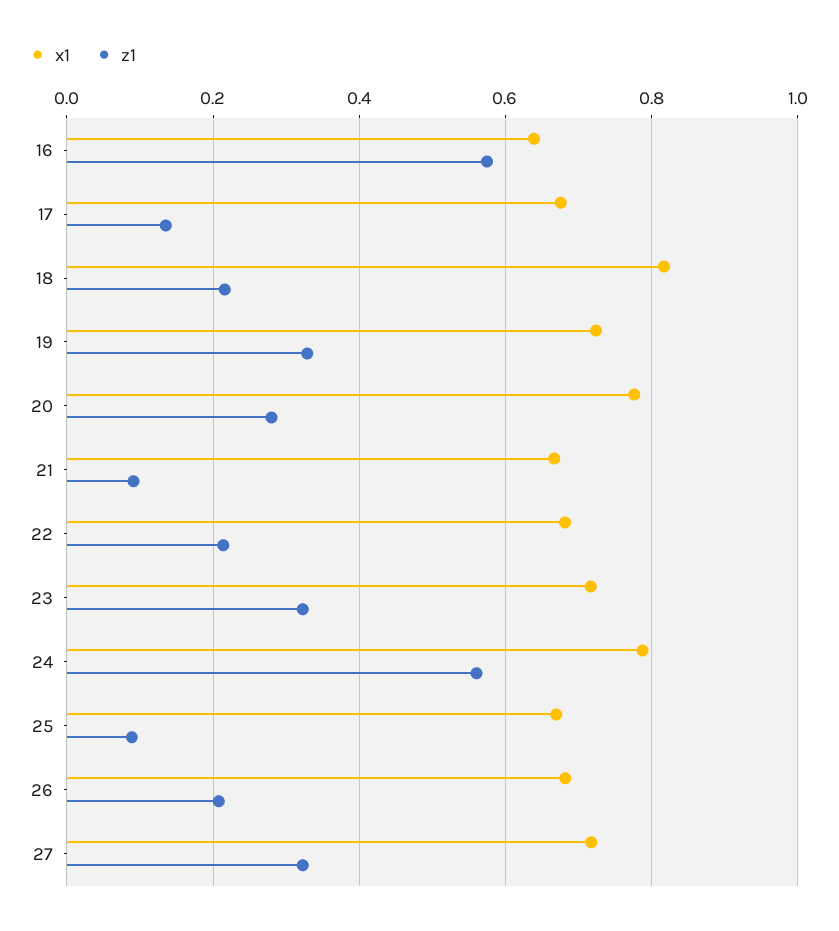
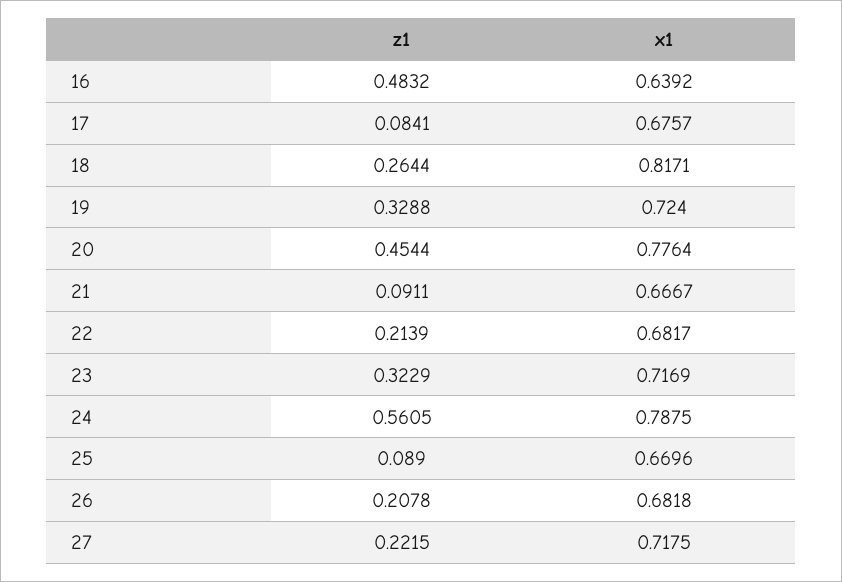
z1, 16: 0.58 -> 0.4832
z1, 17: 0.14 -> 0.0841
z1, 18: 0.22 -> 0.2644
z1, 20: 0.28 -> 0.4544
z1, 27: 0.32 -> 0.2215

